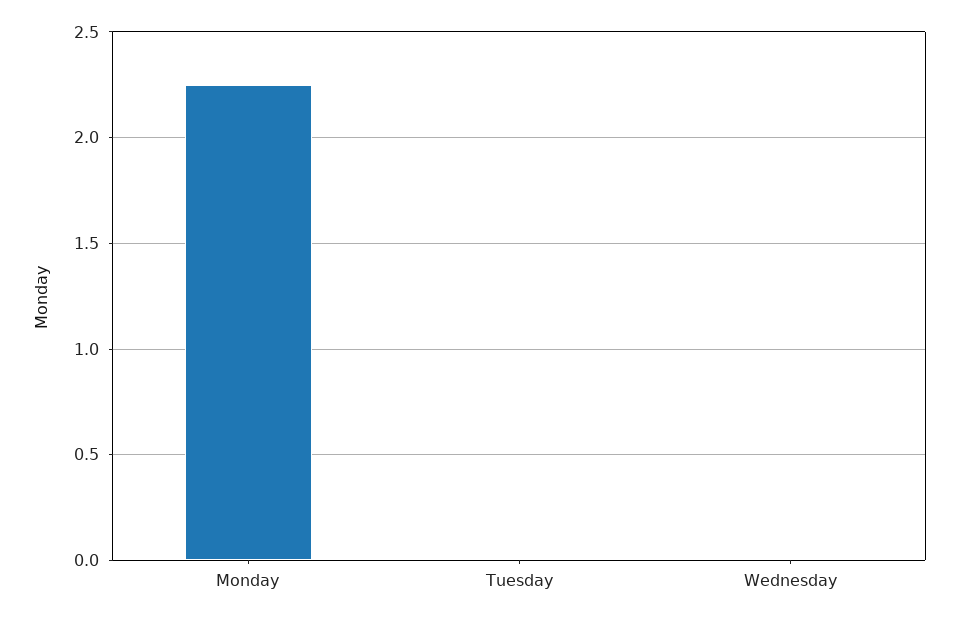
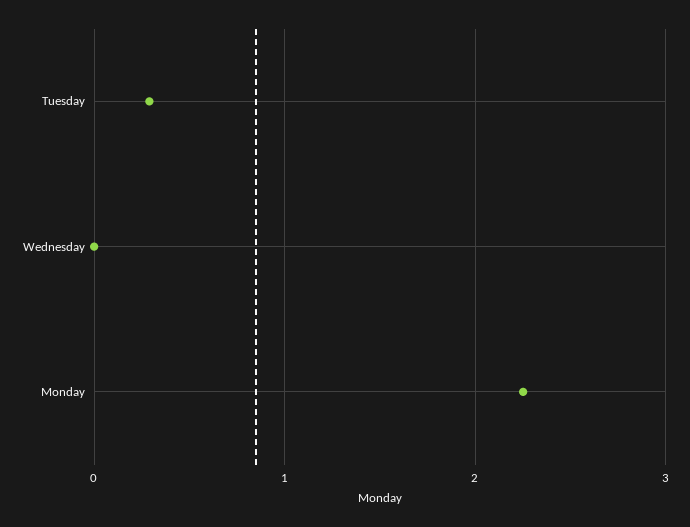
Tuesday: 0 -> 0.3

